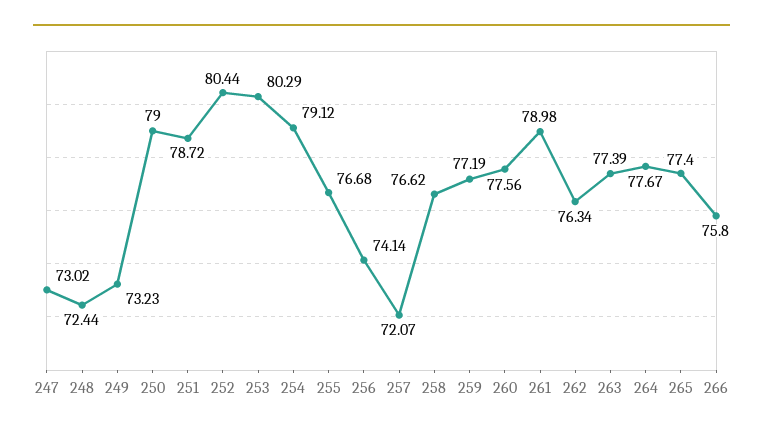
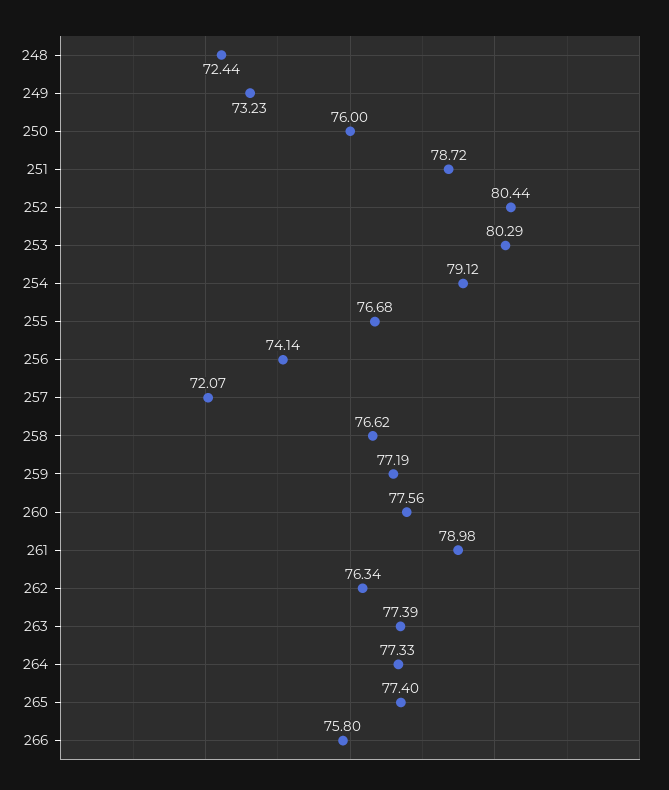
247: 73.02 -> none
250: 79 -> 76
264: 77.67 -> 77.33

